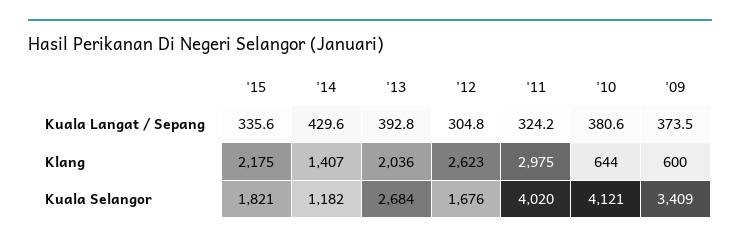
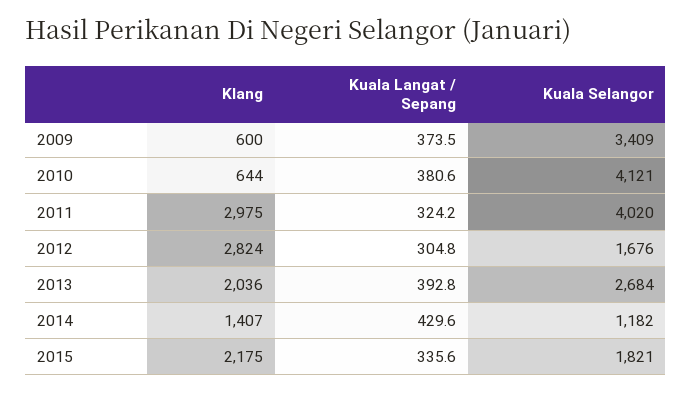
'12, Klang: 2623 -> 2824

